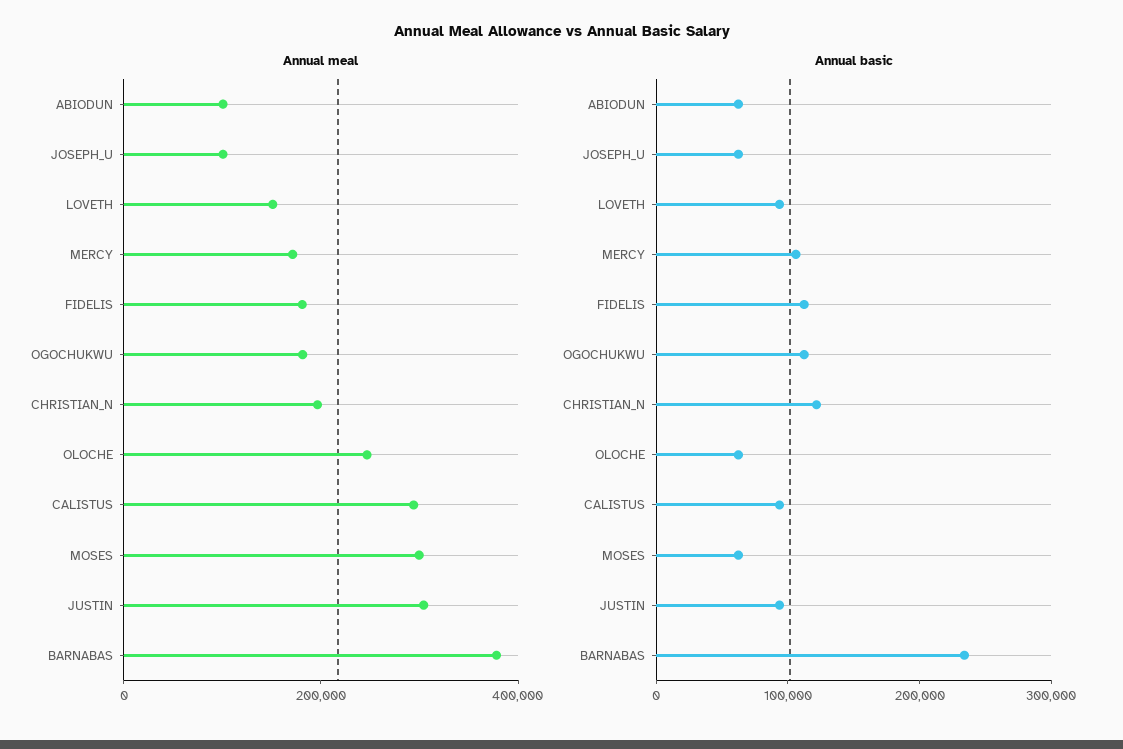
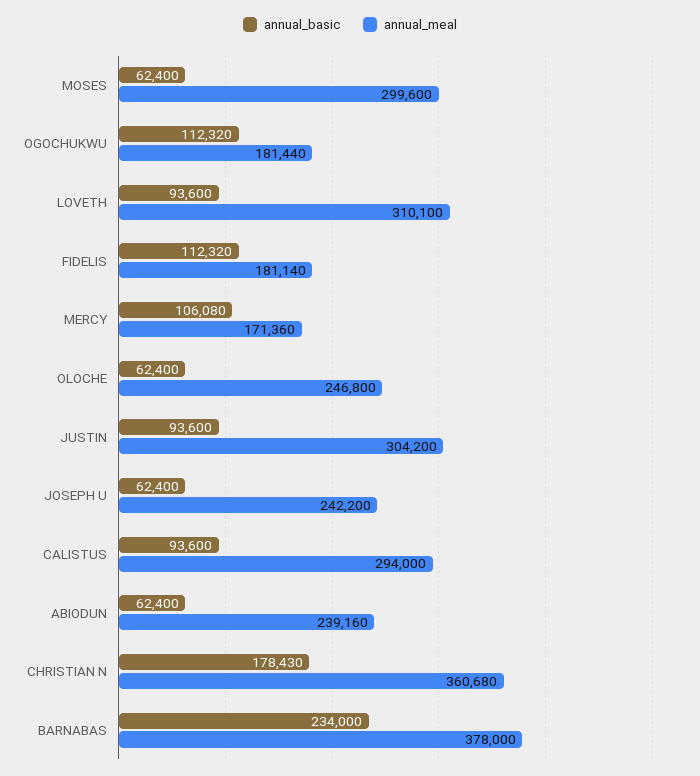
Annual meal, ABIODUN: 100000 -> 239160
Annual meal, JOSEPH_U: 100000 -> 242200
Annual meal, LOVETH: 150000 -> 310100
Annual meal, CHRISTIAN_N: 200000 -> 360680
Annual basic, CHRISTIAN_N: 120000 -> 178430

